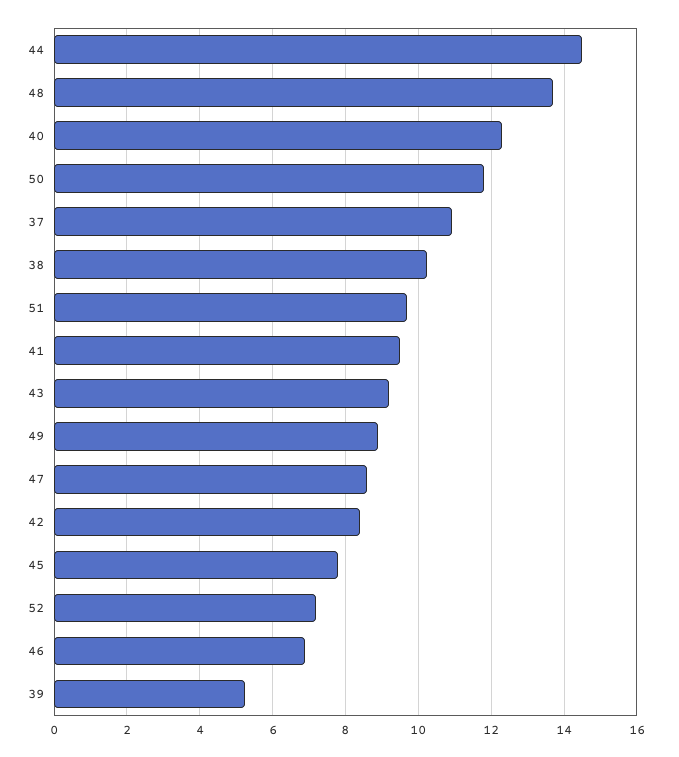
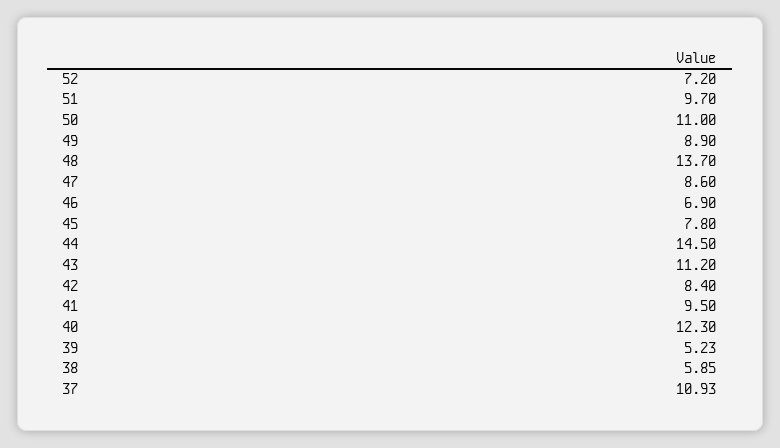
50: 11.8 -> 11
38: 10.2 -> 5.85
43: 9.2 -> 11.2

